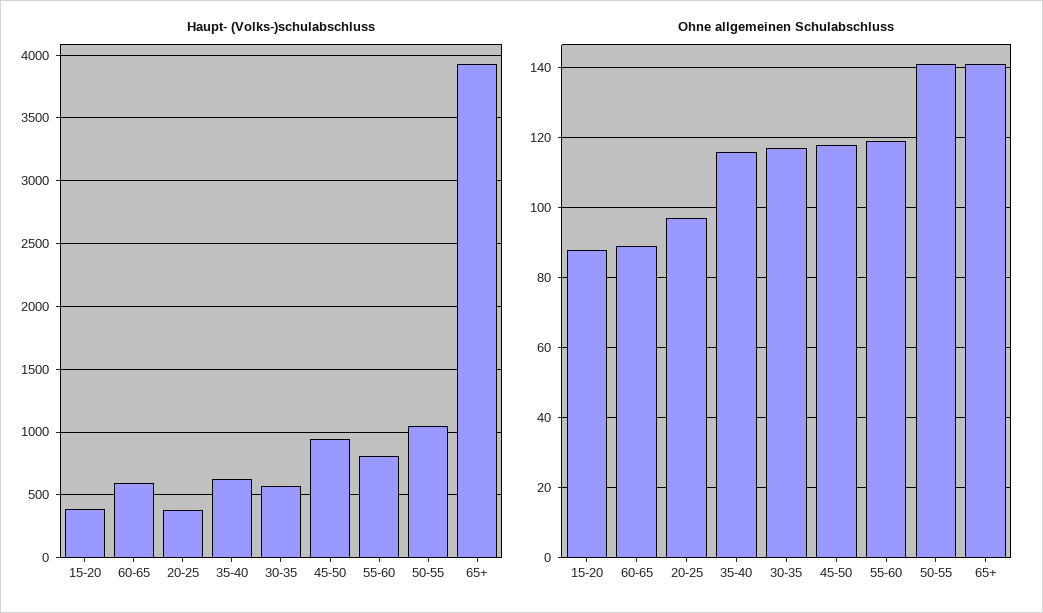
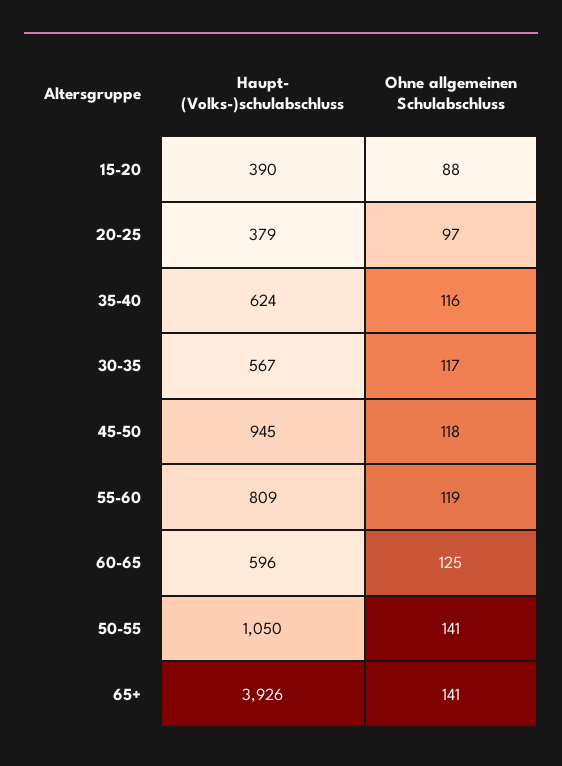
Ohne allgemeinen Schulabschluss, 60-65: 90 -> 125

